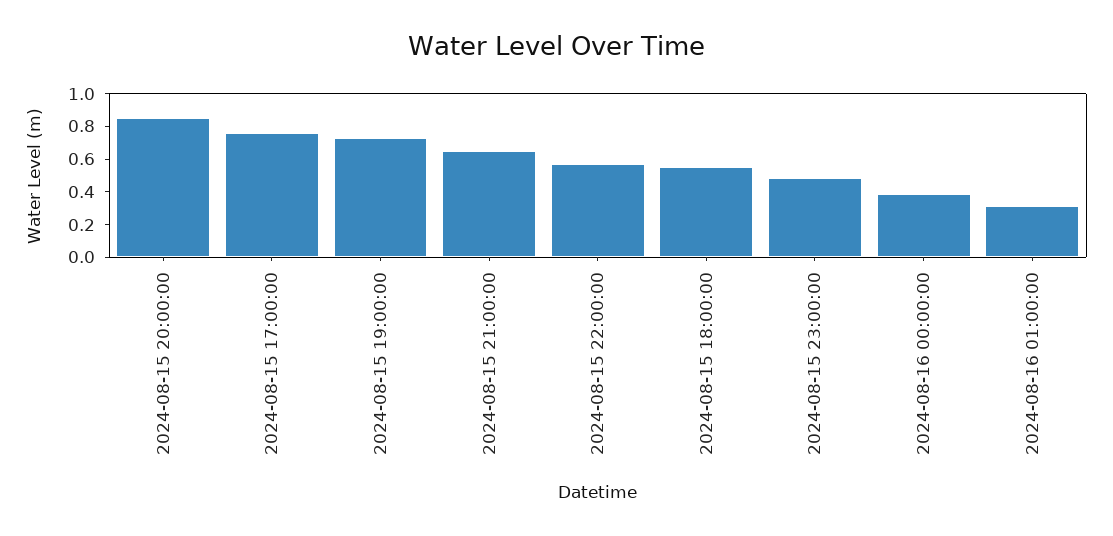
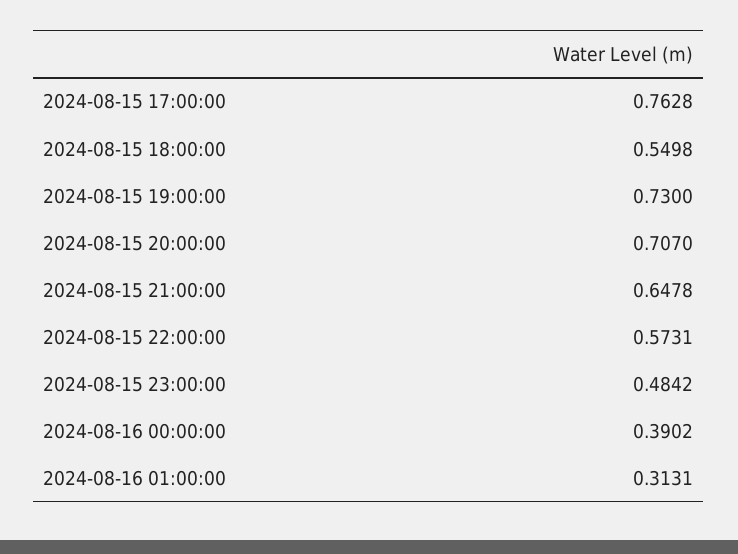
2024-08-15 20:00:00: 0.85 -> 0.707

